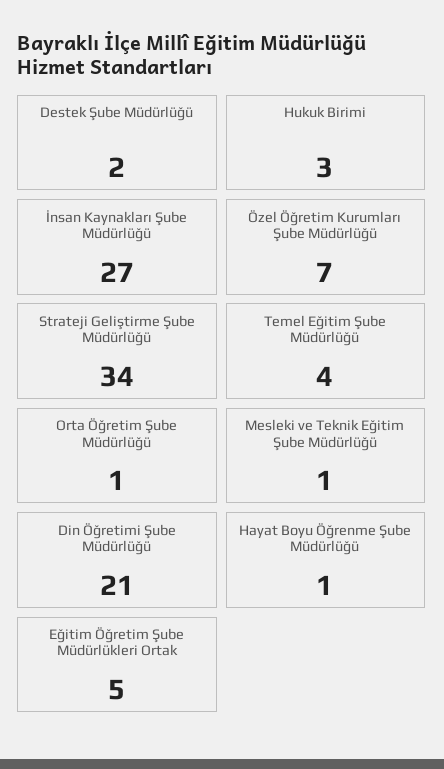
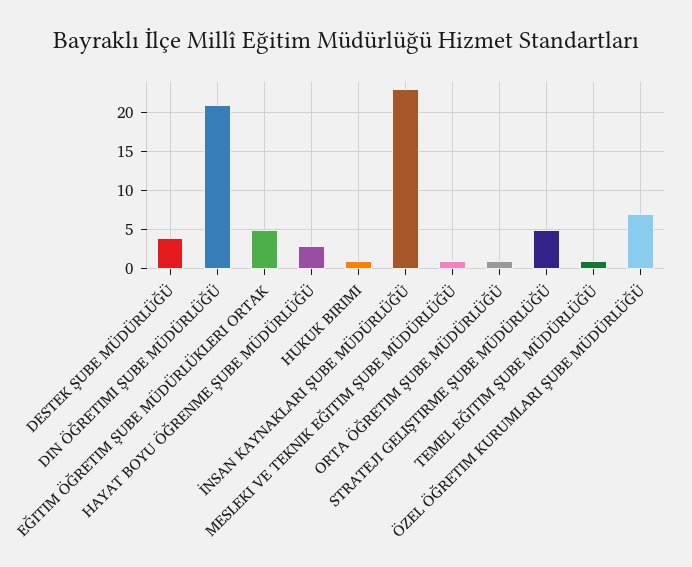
Destek Şube Müdürlüğü: 2 -> 4
Hukuk Birimi: 3 -> 1
İnsan Kaynakları Şube Müdürlüğü: 27 -> 23
Strateji Geliştirme Şube Müdürlüğü: 34 -> 5
Temel Eğitim Şube Müdürlüğü: 4 -> 1
Hayat Boyu Öğrenme Şube Müdürlüğü: 1 -> 3

